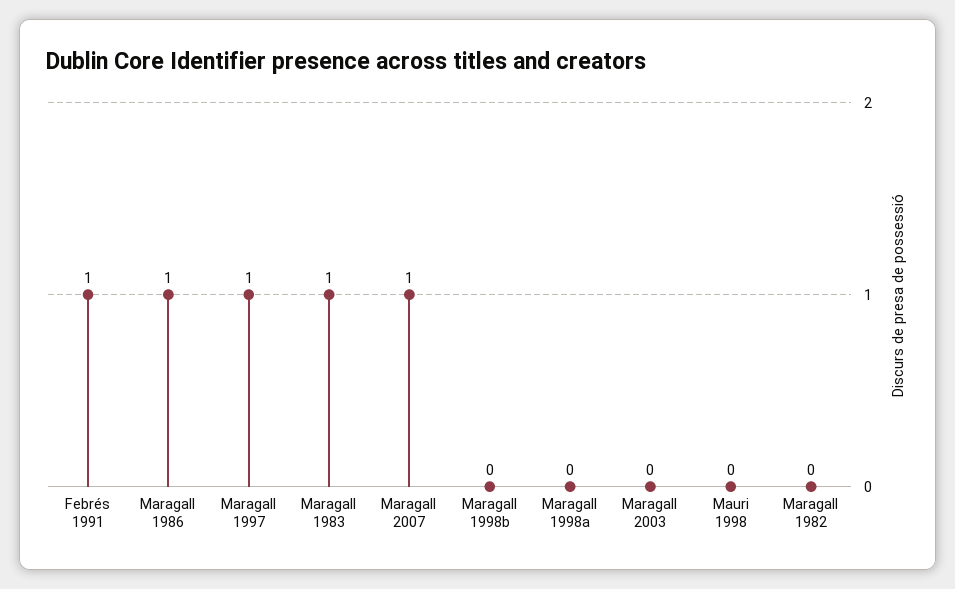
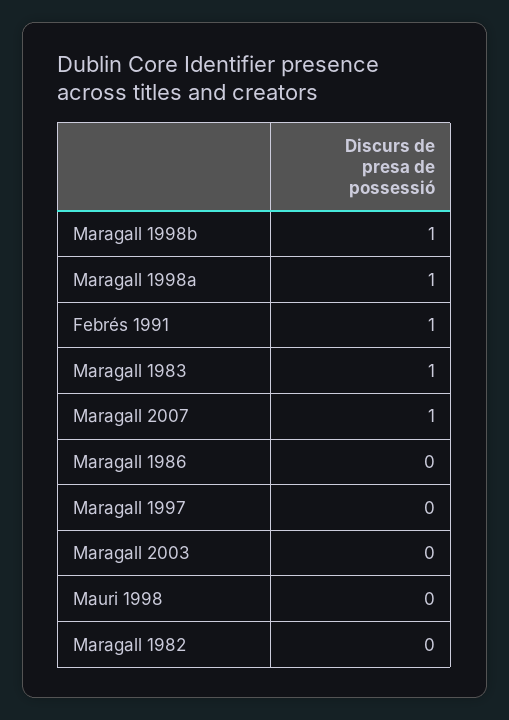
Maragall 1986: 1 -> 0
Maragall 1997: 1 -> 0
Maragall 1998b: 0 -> 1
Maragall 1998a: 0 -> 1

